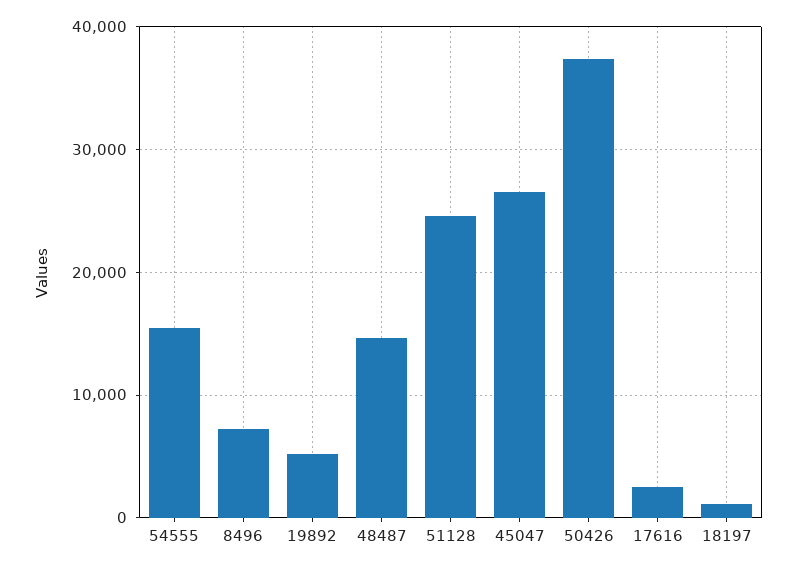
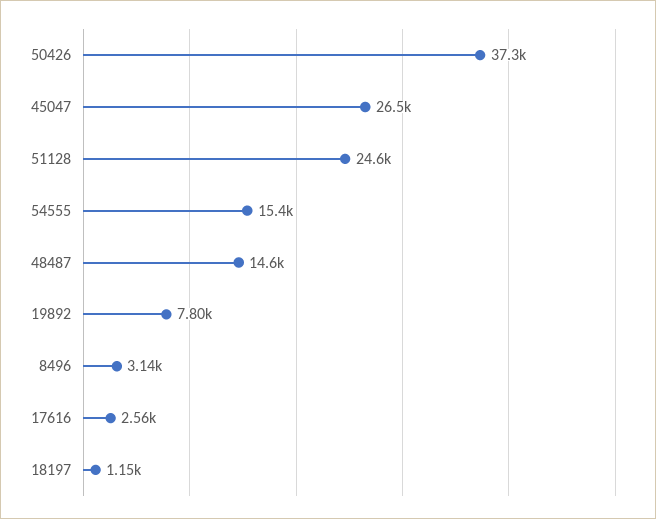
8496: 7000 -> 3140
19892: 5000 -> 7800

